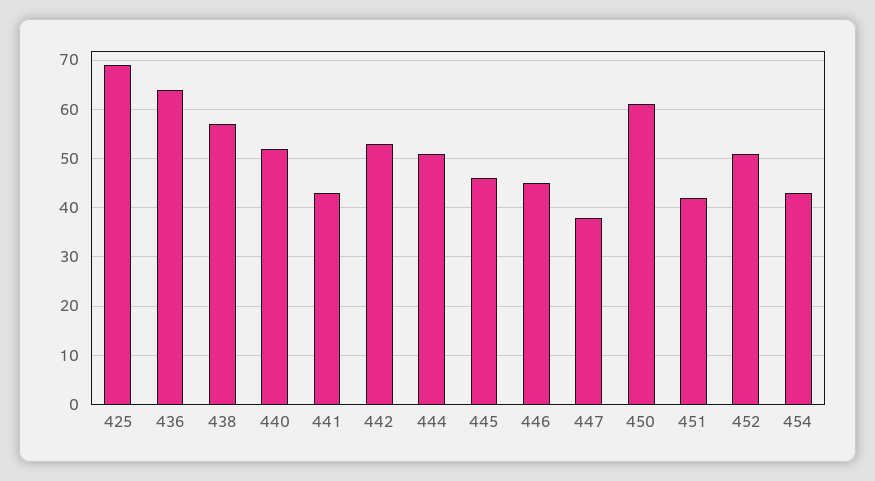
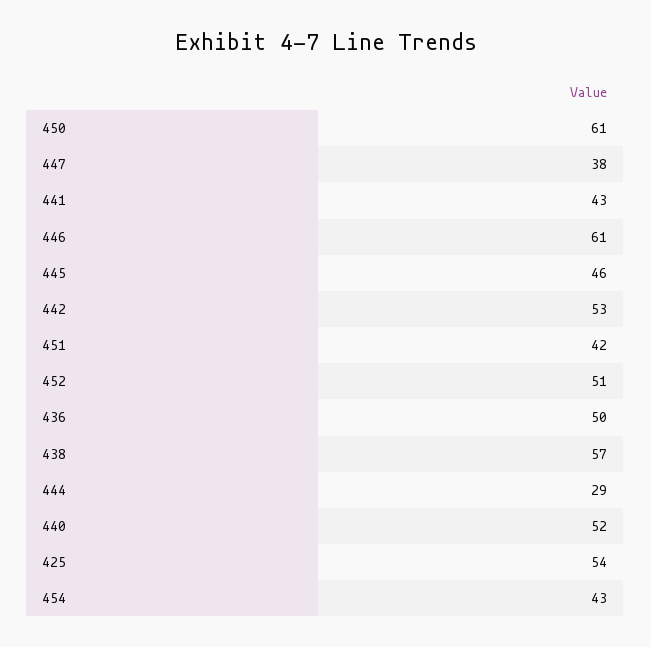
425: 70 -> 54
436: 65 -> 50
444: 50 -> 29
446: 45 -> 61

